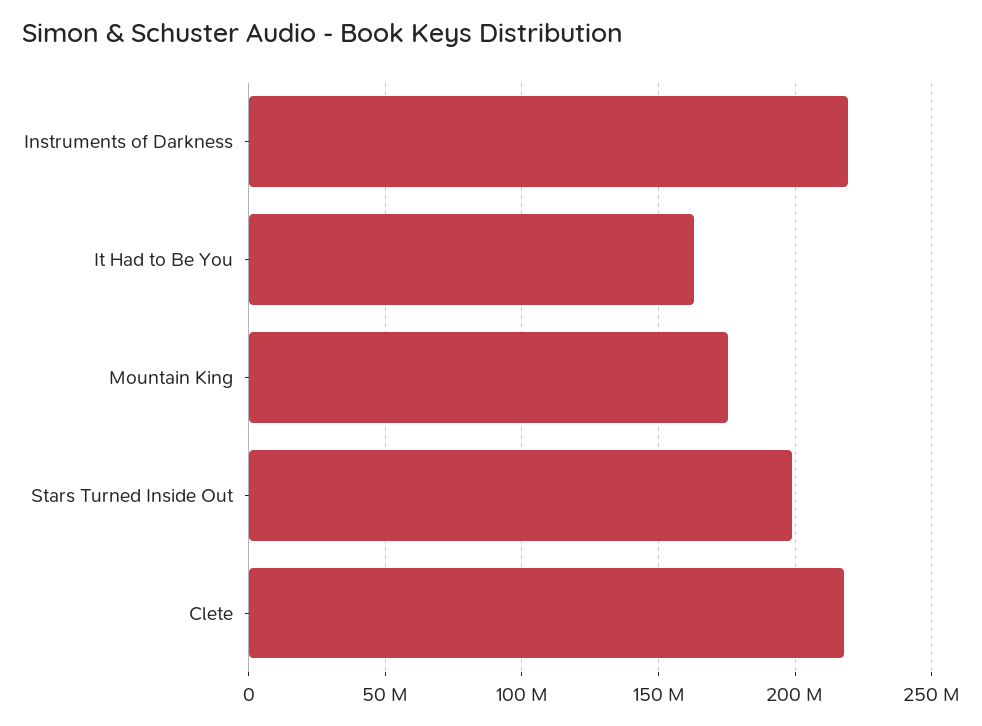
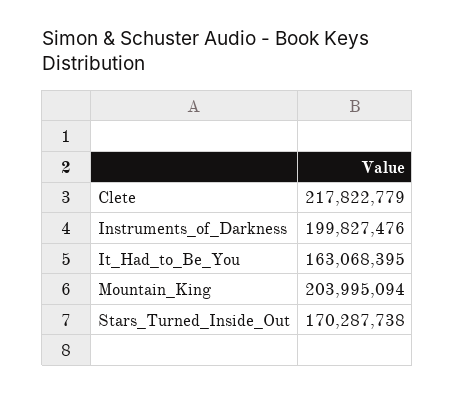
Instruments of Darkness: 220000000 -> 199827476
Mountain King: 175000000 -> 203995094
Stars Turned Inside Out: 200000000 -> 170287738

